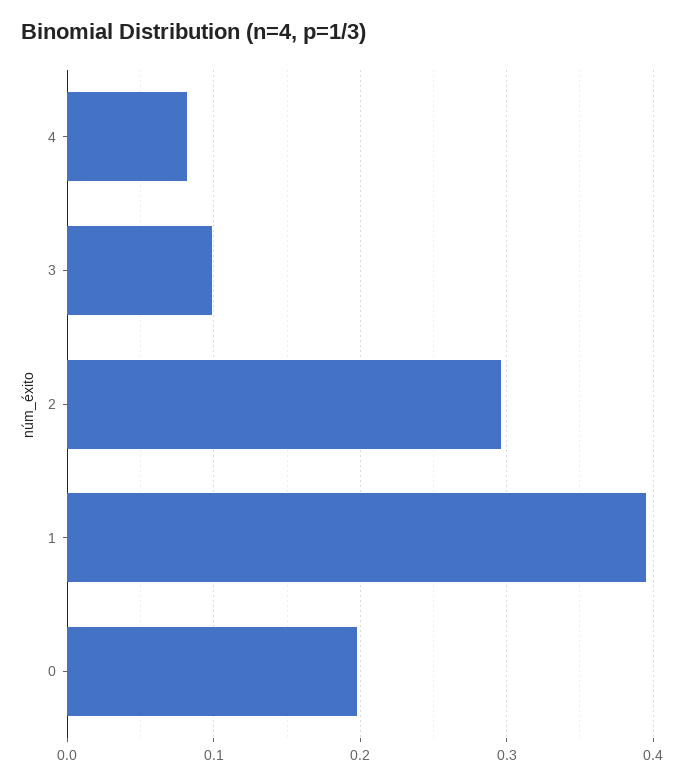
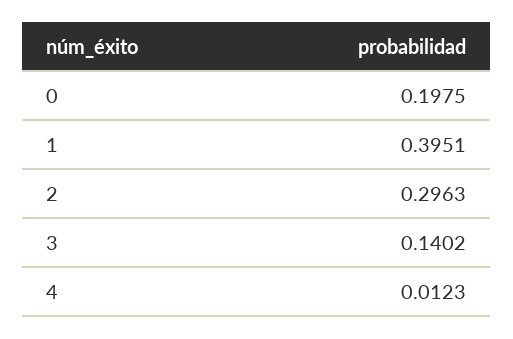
4: 0.08 -> 0.0123
3: 0.1 -> 0.1402

